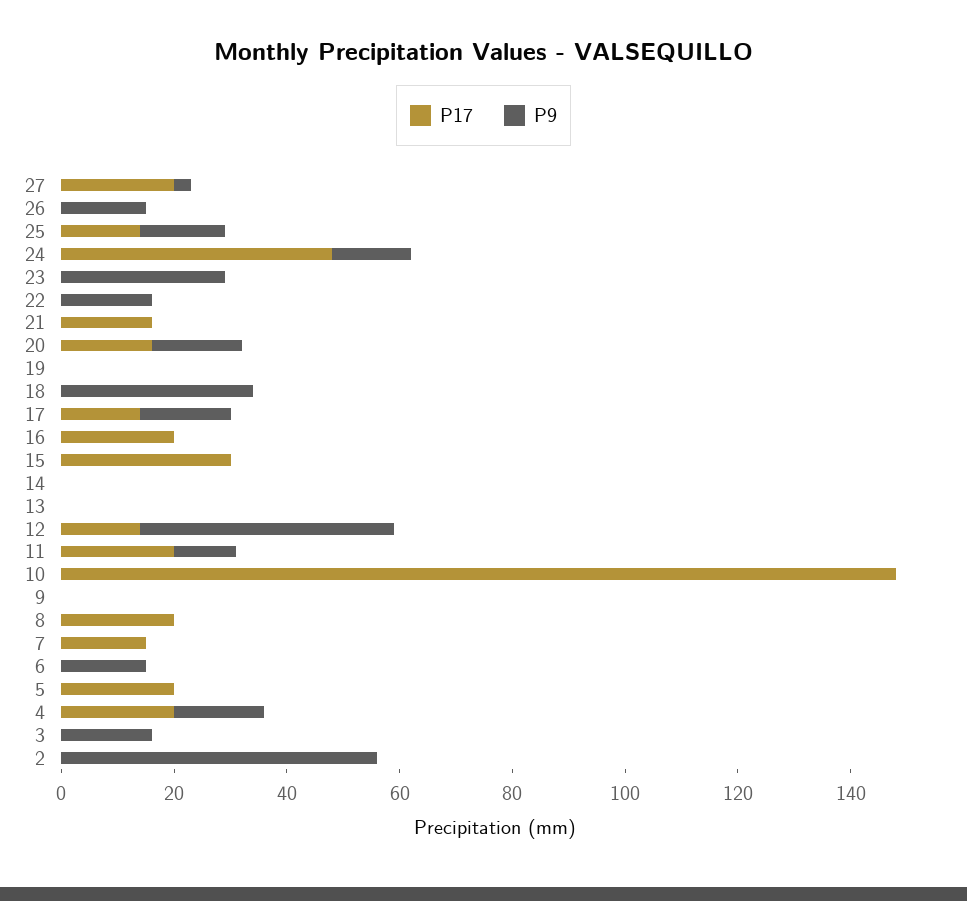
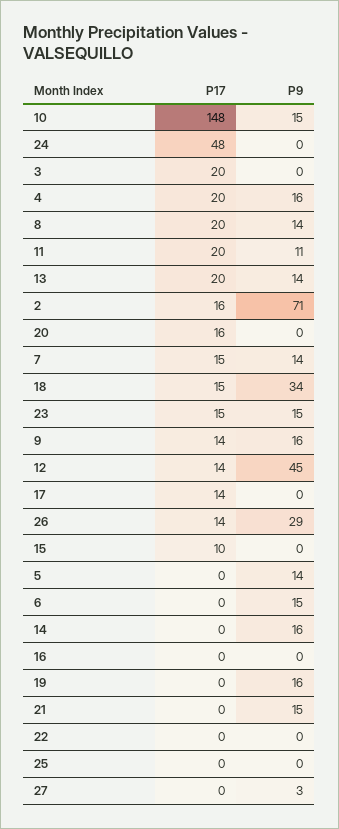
P17, 27: 20 -> 0
P17, 26: 0 -> 14
P9, 26: 15 -> 29
P17, 25: 15 -> 0
P9, 25: 15 -> 0
P9, 24: 15 -> 0
P17, 23: 0 -> 15
P9, 23: 30 -> 15
P9, 22: 15 -> 0
P17, 21: 15 -> 0
P9, 21: 0 -> 15
P9, 20: 15 -> 0
P9, 19: 0 -> 16
P17, 18: 0 -> 15
P9, 17: 15 -> 0
P17, 16: 20 -> 0
P17, 15: 30 -> 10
P9, 14: 0 -> 16
P17, 13: 0 -> 20
P9, 13: 0 -> 14
P9, 10: 0 -> 15
P17, 9: 0 -> 14
P9, 9: 0 -> 16
P9, 8: 0 -> 14
P9, 7: 0 -> 14
P17, 5: 20 -> 0
P9, 5: 0 -> 14
P17, 3: 0 -> 20
P9, 3: 15 -> 0
P17, 2: 0 -> 16
P9, 2: 55 -> 71

